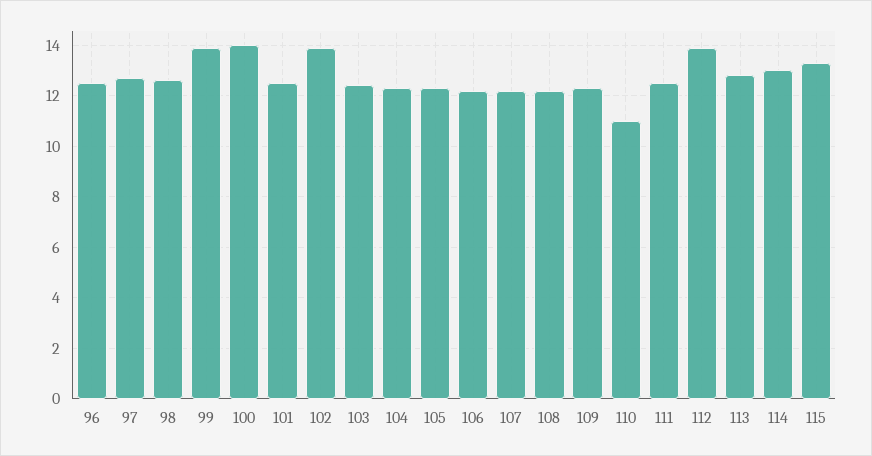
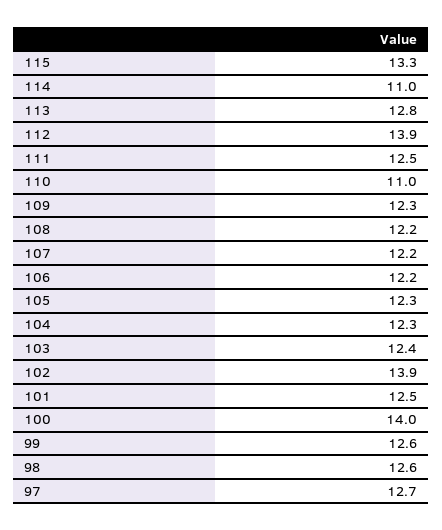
96: 12.5 -> none
99: 14 -> 12.6
114: 13 -> 11

